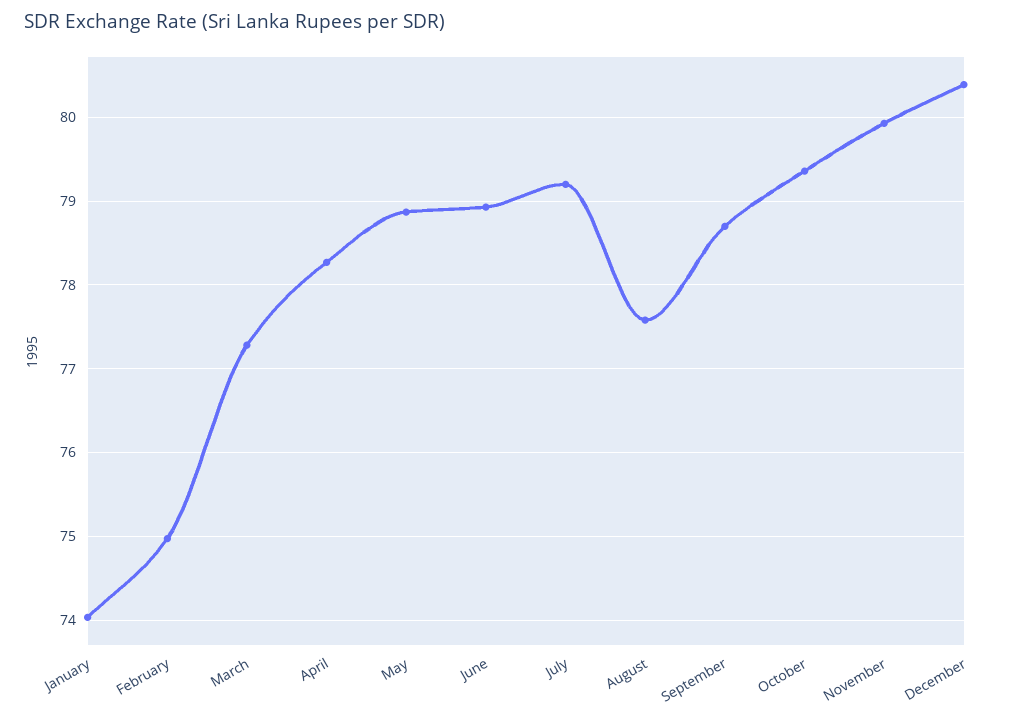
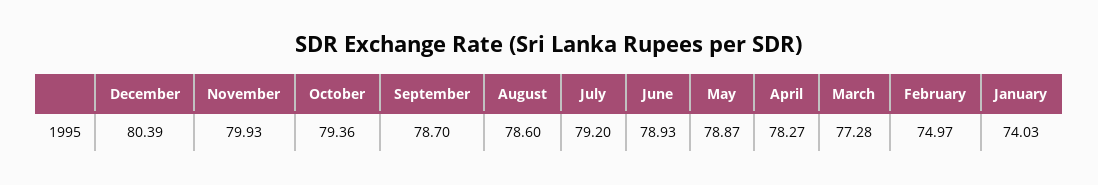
August: 77.6 -> 78.6

